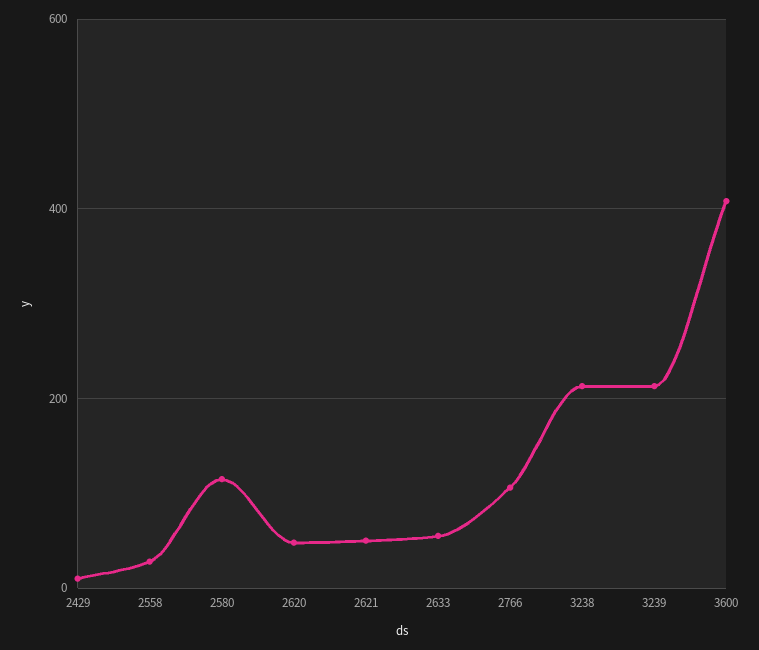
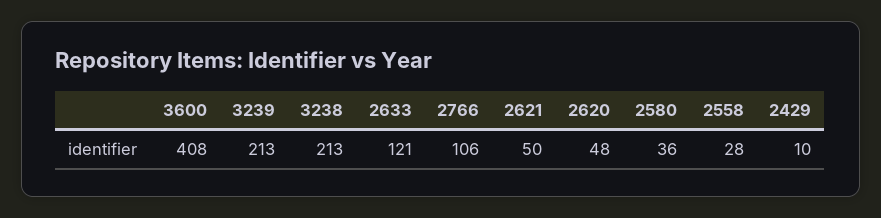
2580: 120 -> 36
2633: 60 -> 121

